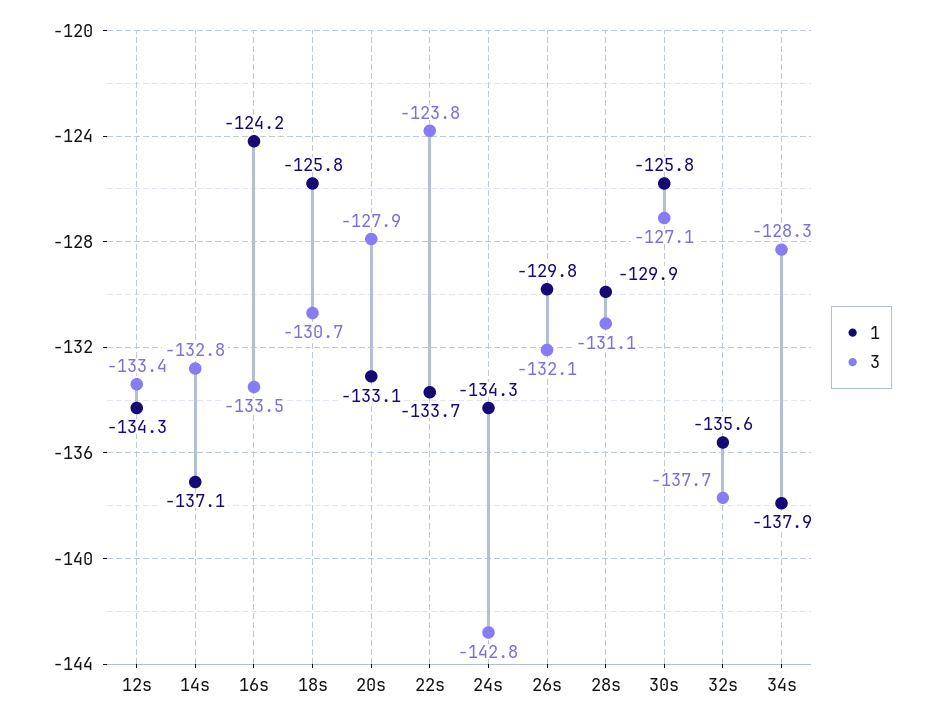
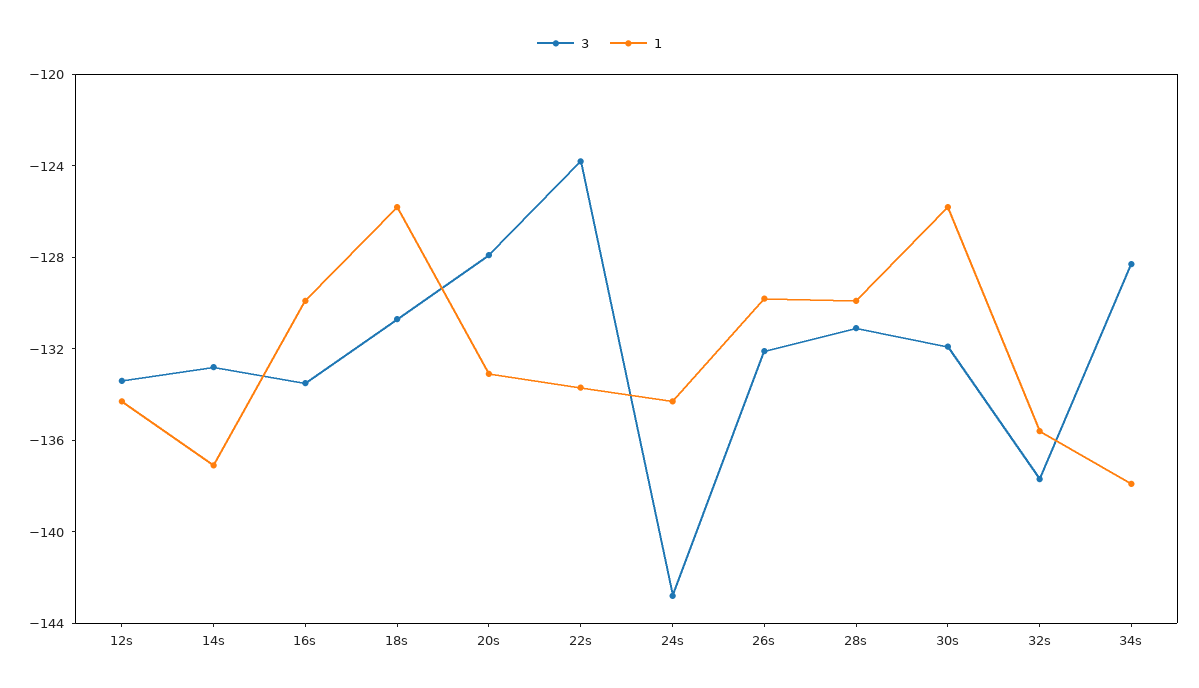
1, 16s: -124.2 -> -130
3, 30s: -127.1 -> -132

